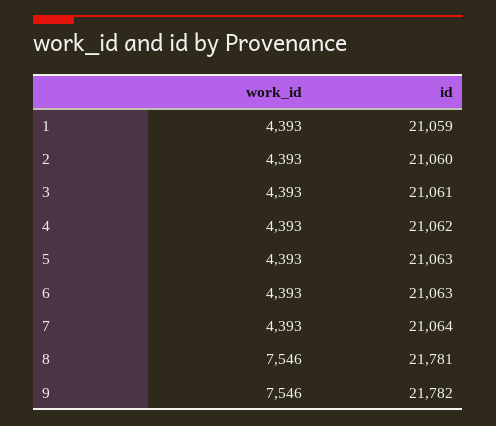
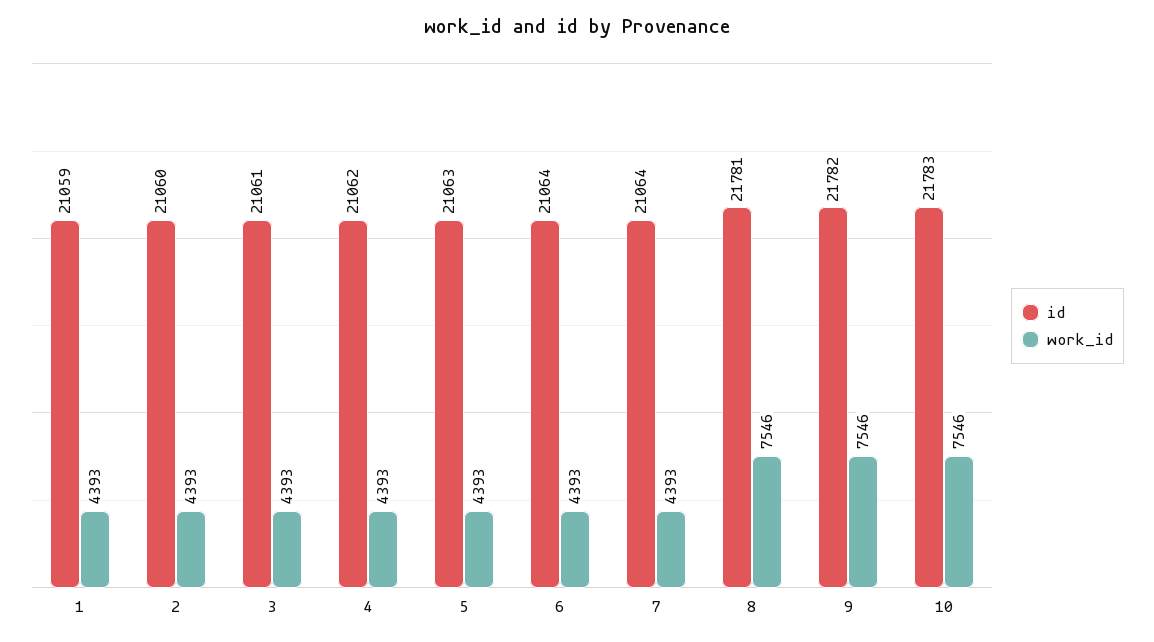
id, 6: 21063 -> 21064
id, 10: none -> 21783
work_id, 10: none -> 7546

